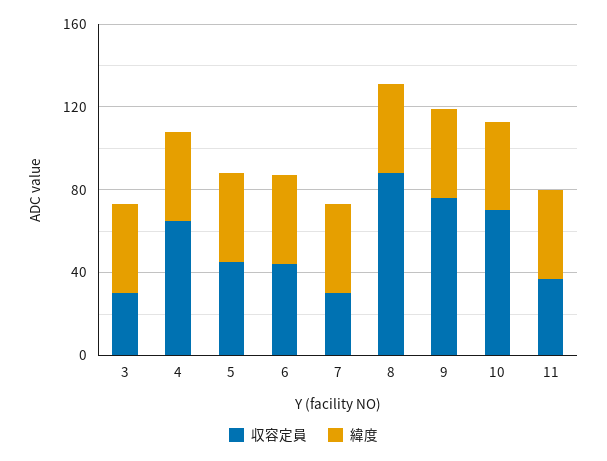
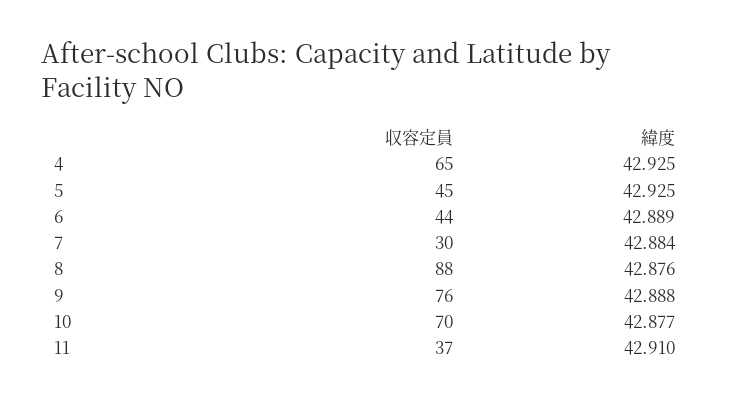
収容定員, 3: 30 -> none
緯度, 3: 40 -> none

